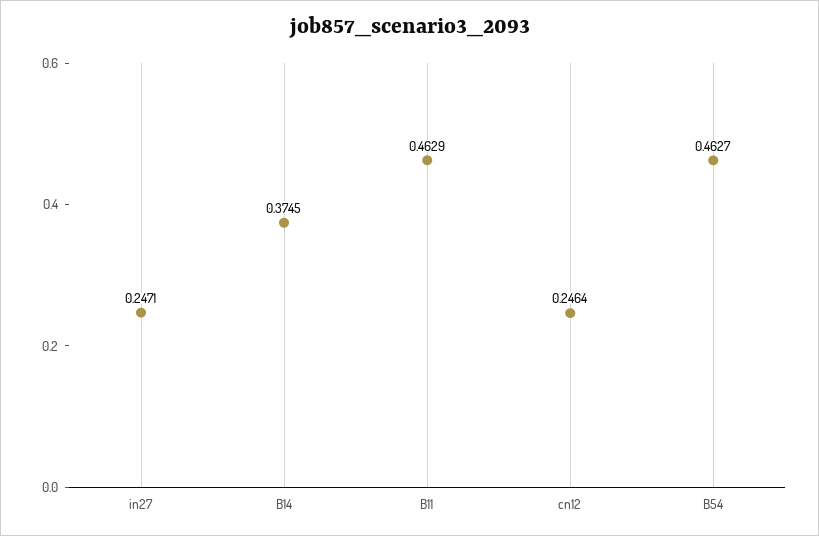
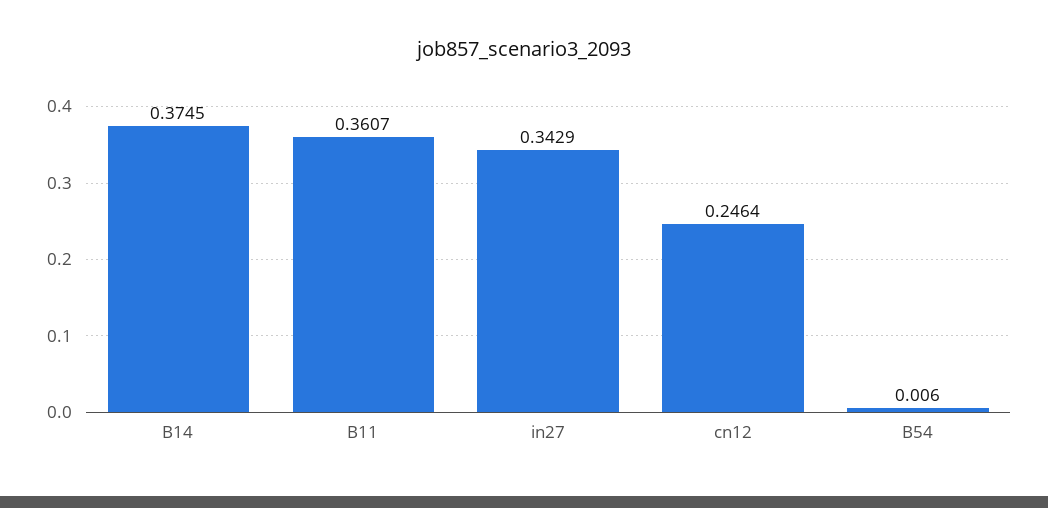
in27: 0.2471 -> 0.3429
B11: 0.4629 -> 0.3607
B54: 0.4627 -> 0.006

